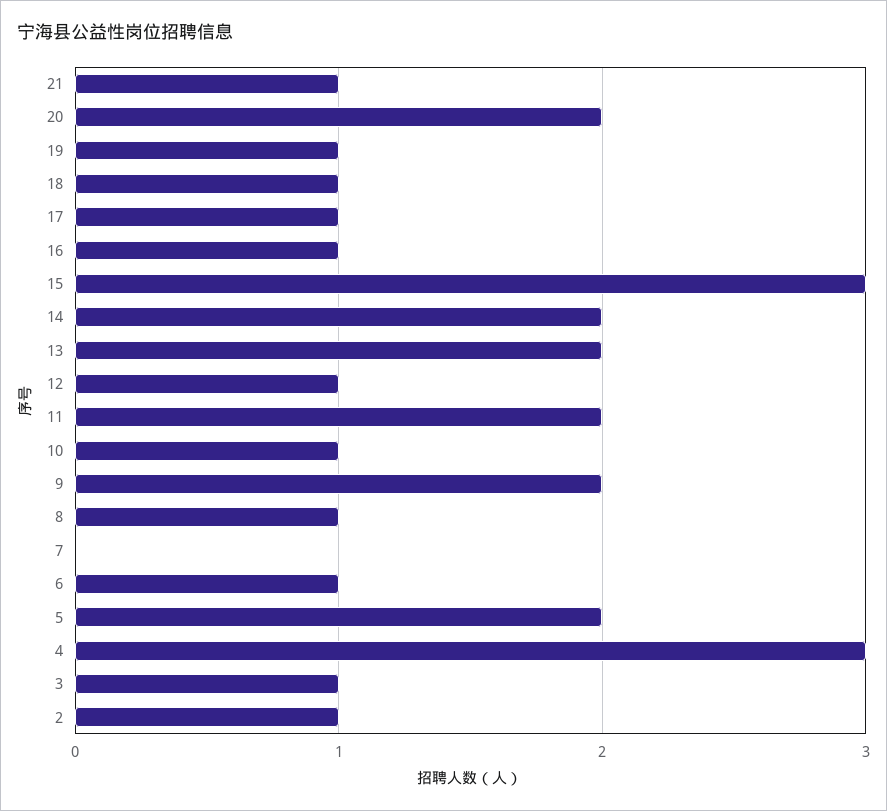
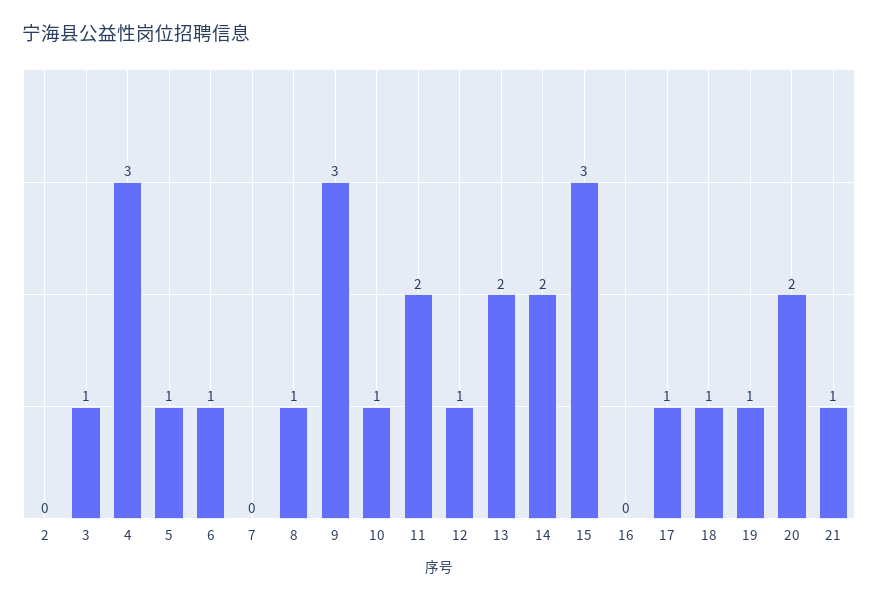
16: 1 -> 0
9: 2 -> 3
5: 2 -> 1
2: 1 -> 0

